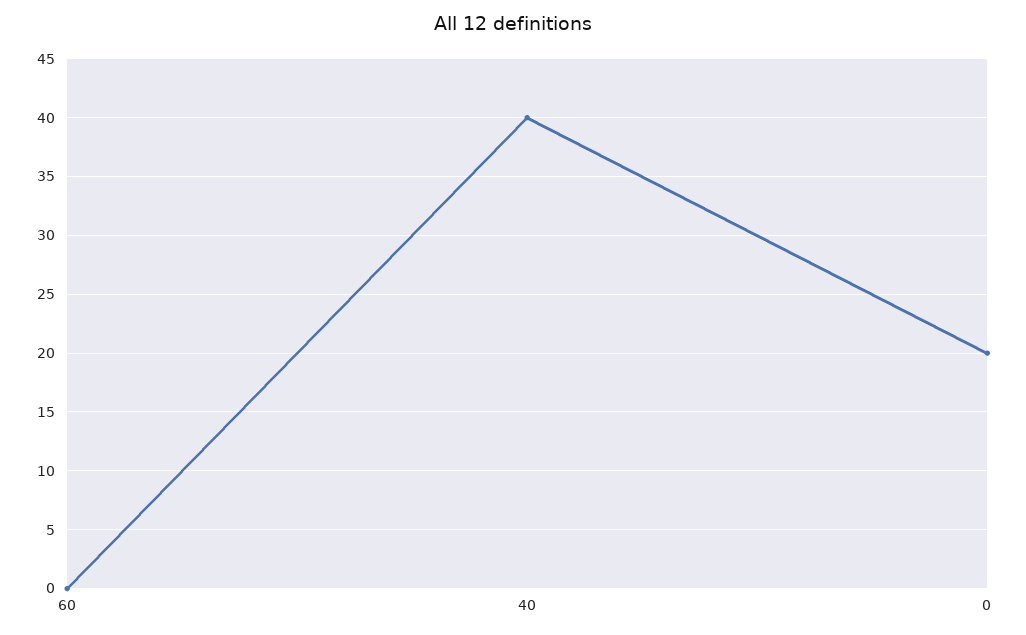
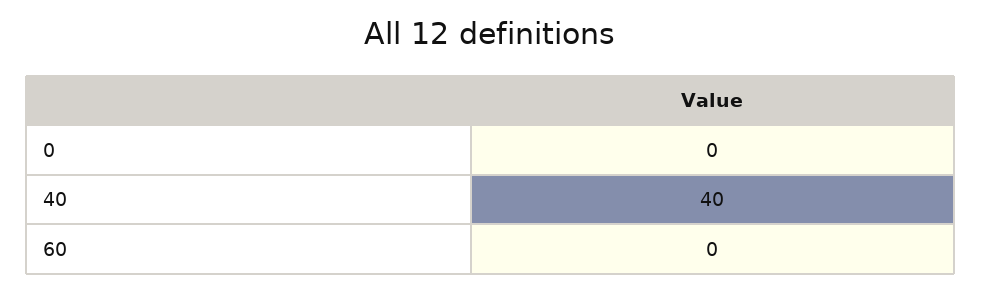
0: 20 -> 0

